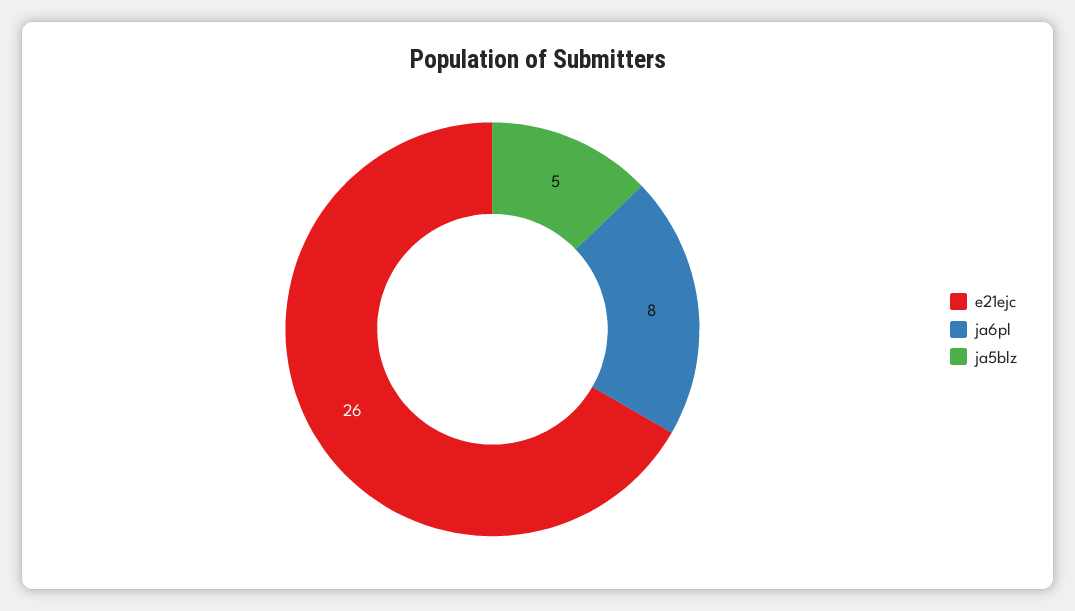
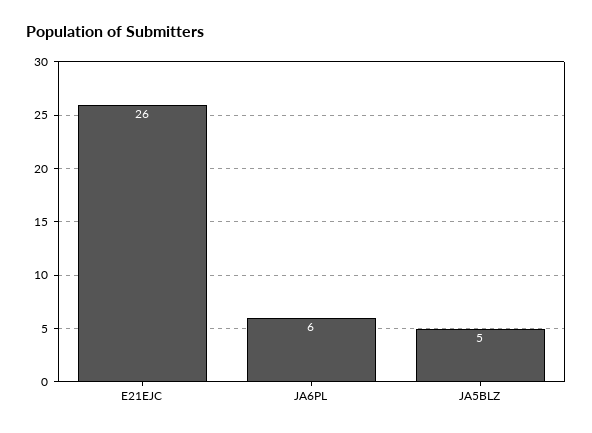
ja6pl: 8 -> 6

